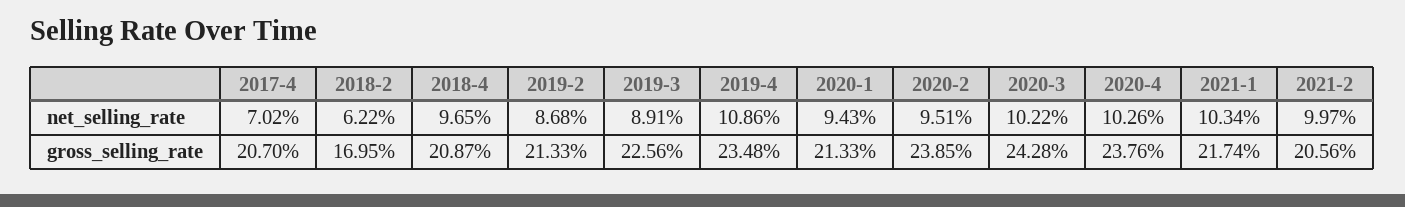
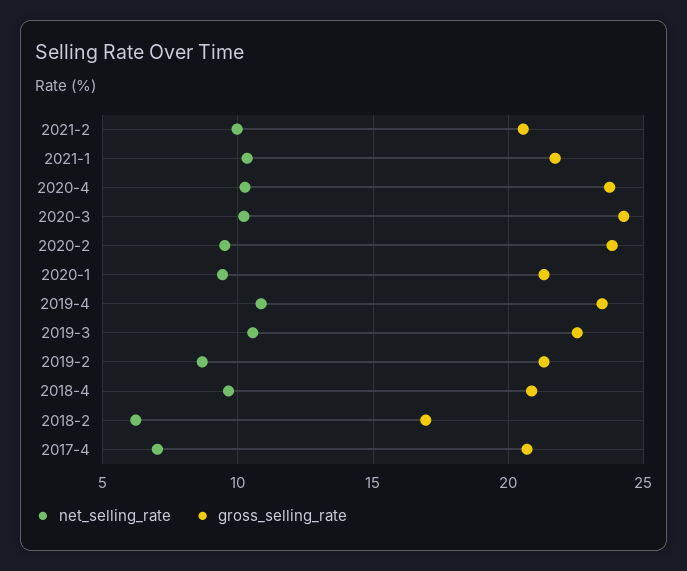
net_selling_rate, 2019-3: 8.91 -> 10.5

